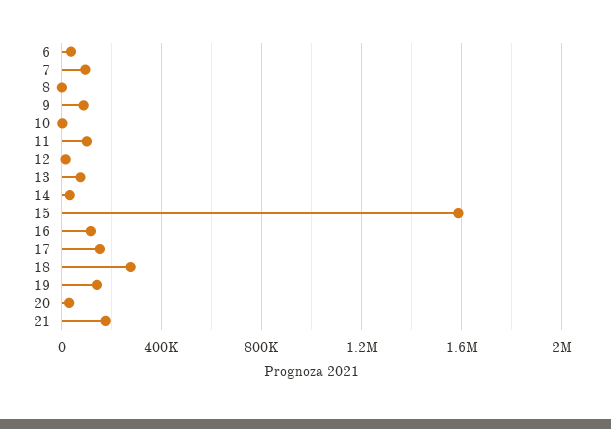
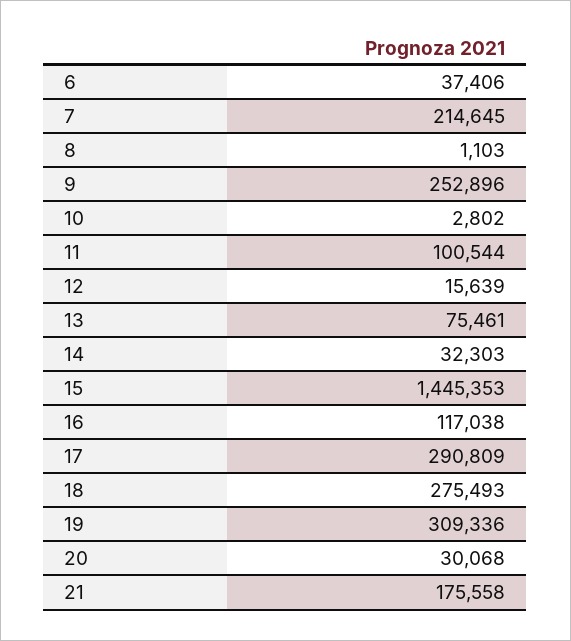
7: 100000 -> 214645
9: 100000 -> 252896
15: 1600000 -> 1445353
17: 150000 -> 290809
19: 150000 -> 309336

